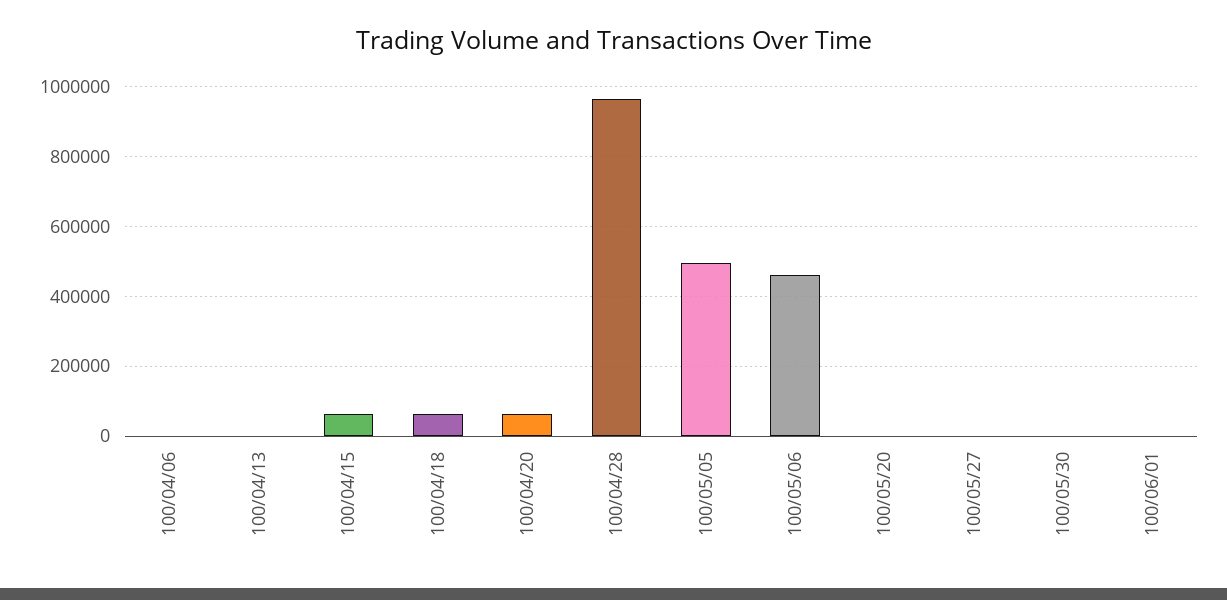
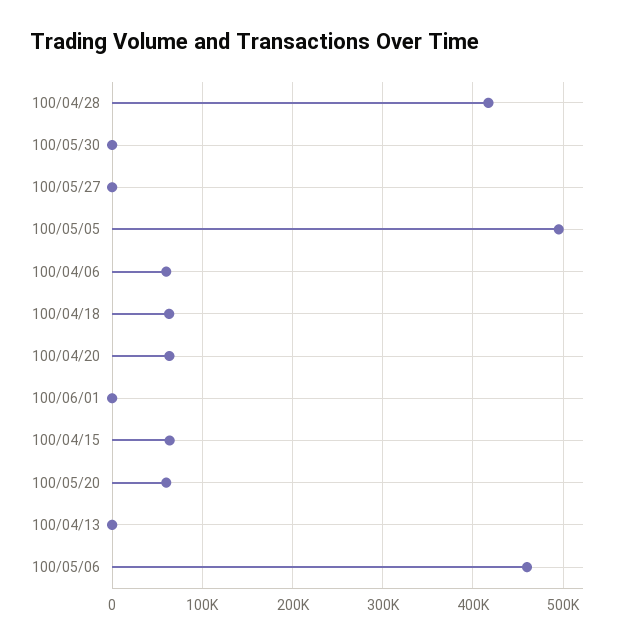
100/04/06: 0 -> 60000
100/04/28: 960000 -> 420000
100/05/20: 0 -> 60000

